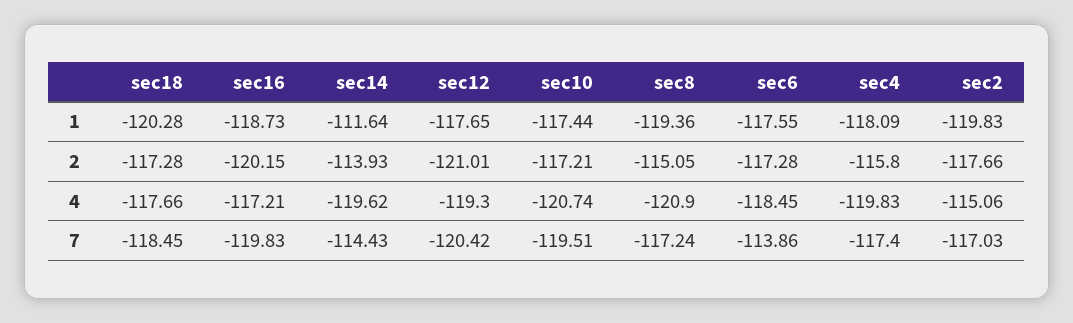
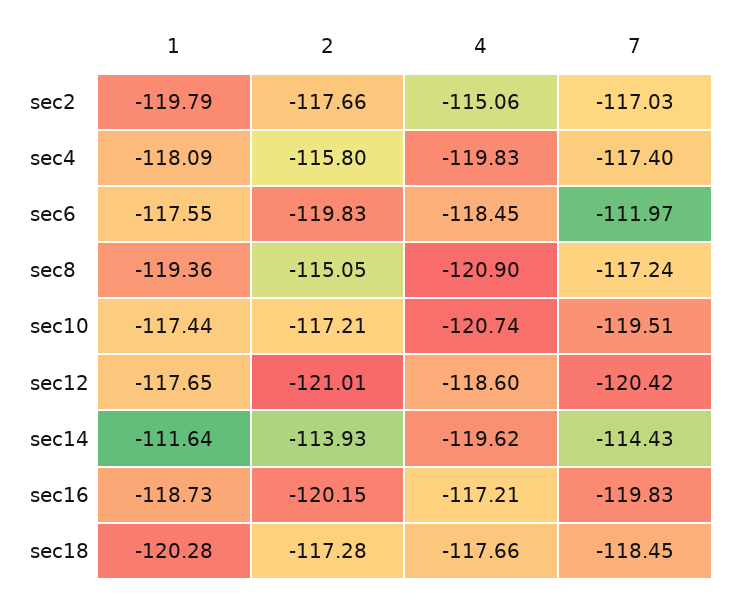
sec2, 1: -119.83 -> -119.79
sec6, 2: -117.28 -> -119.83
sec12, 4: -119.3 -> -118.6
sec6, 7: -113.86 -> -111.97

